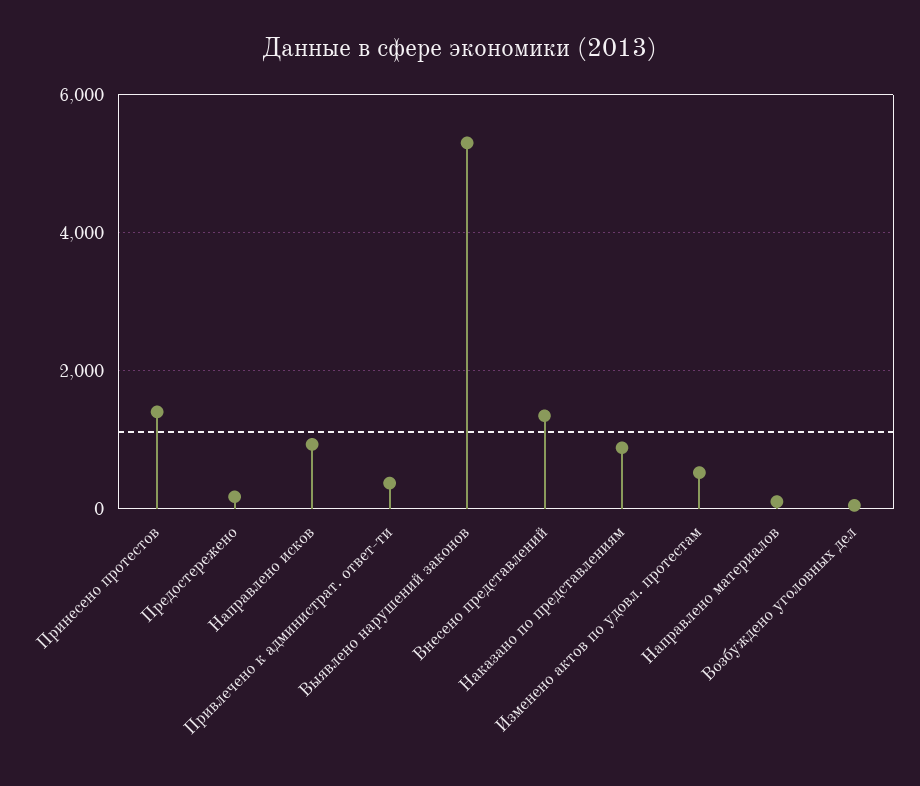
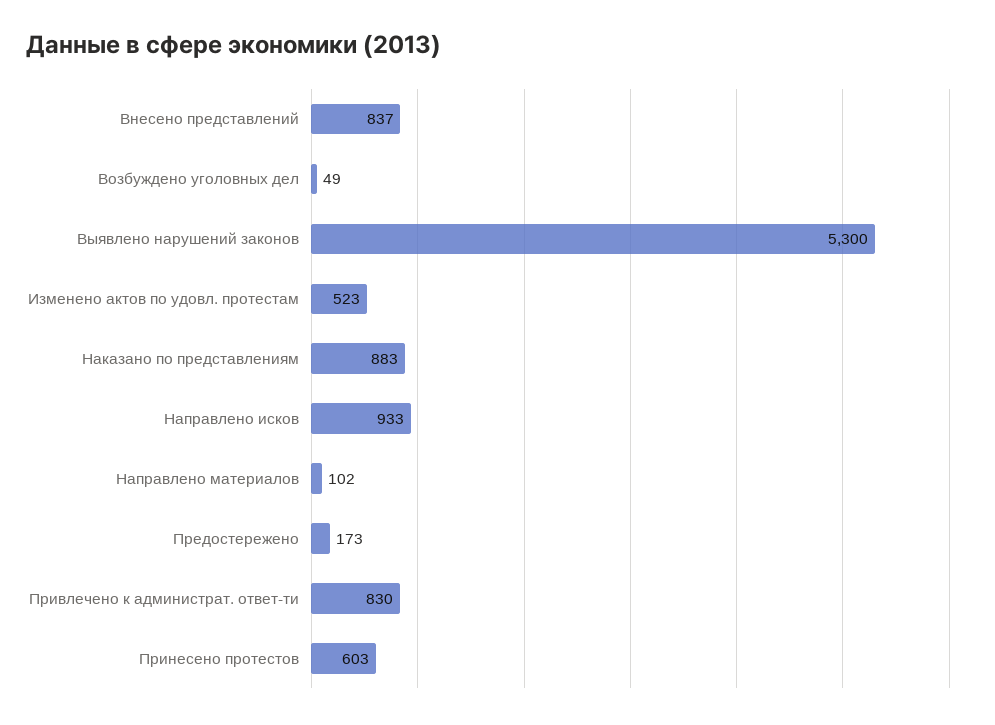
Принесено протестов: 1400 -> 603
Привлечено к администрат. ответ-ти: 400 -> 830
Внесено представлений: 1400 -> 837

